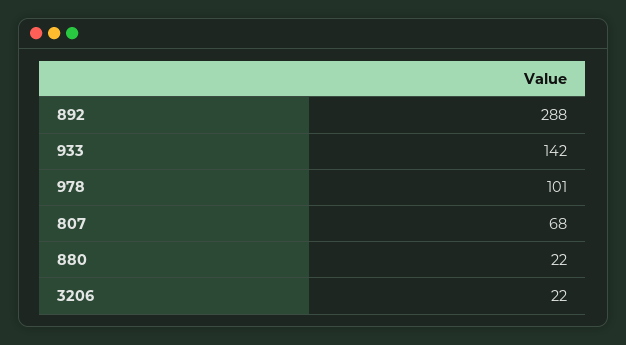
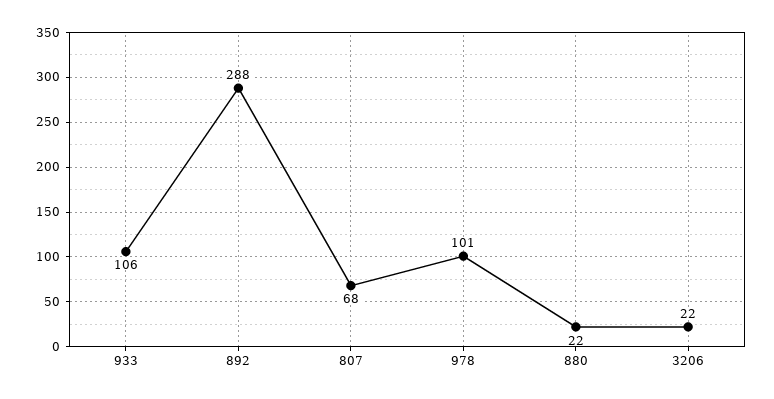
933: 142 -> 106

